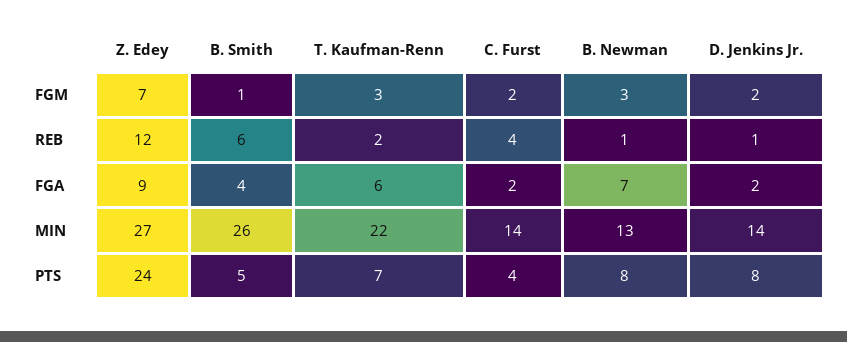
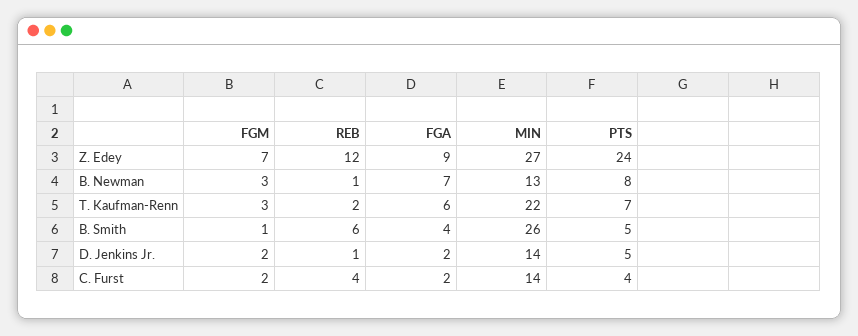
D. Jenkins Jr., PTS: 8 -> 5

